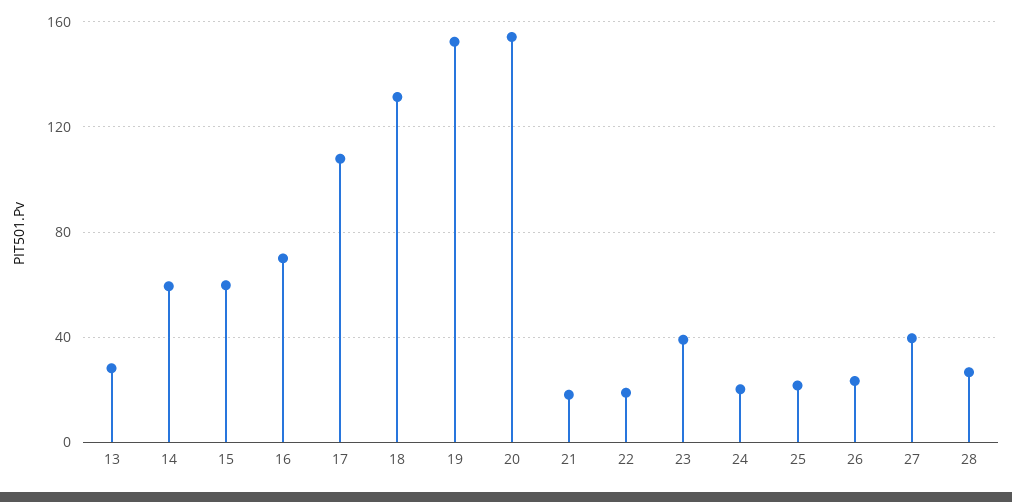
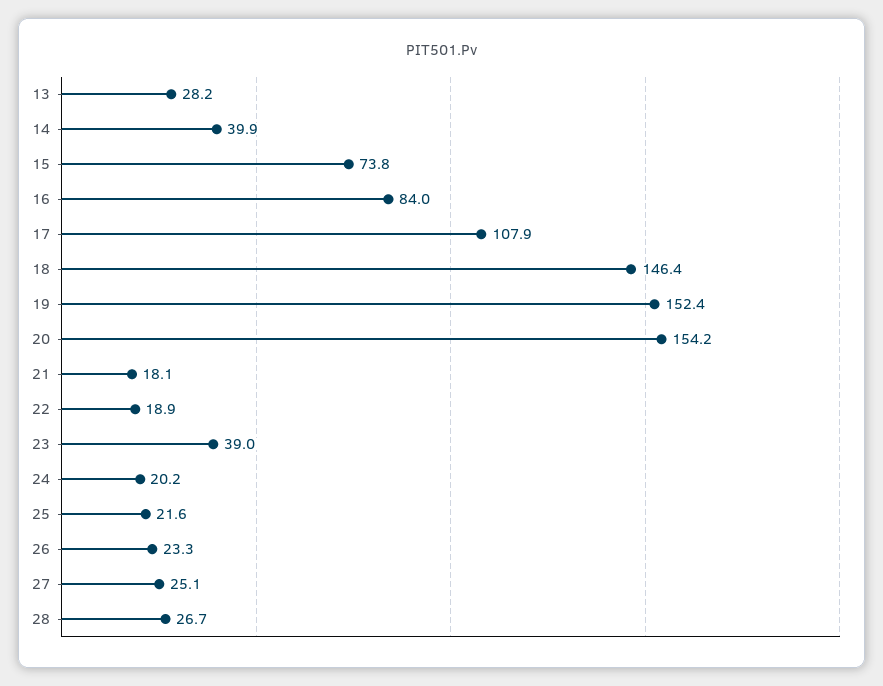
14: 60 -> 39.9
15: 60 -> 73.8
16: 70 -> 84
18: 130 -> 146.4
27: 40 -> 25.1

